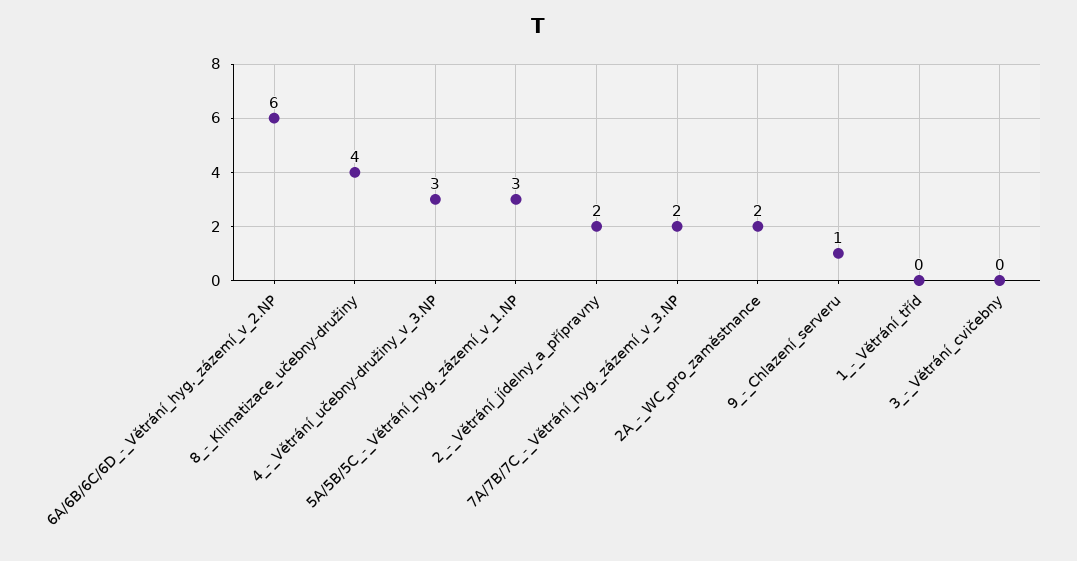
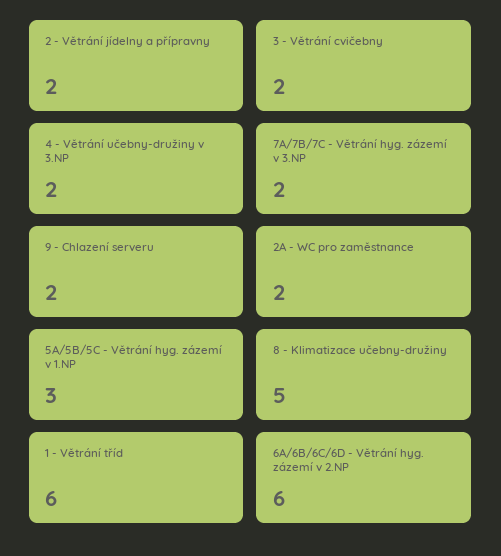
8_-_Klimatizace_učebny-družiny: 4 -> 5
4_-_Větrání_učebny-družiny_v_3.NP: 3 -> 2
9_-_Chlazení_serveru: 1 -> 2
1_-_Větrání_tříd: 0 -> 6
3_-_Větrání_cvičebny: 0 -> 2

